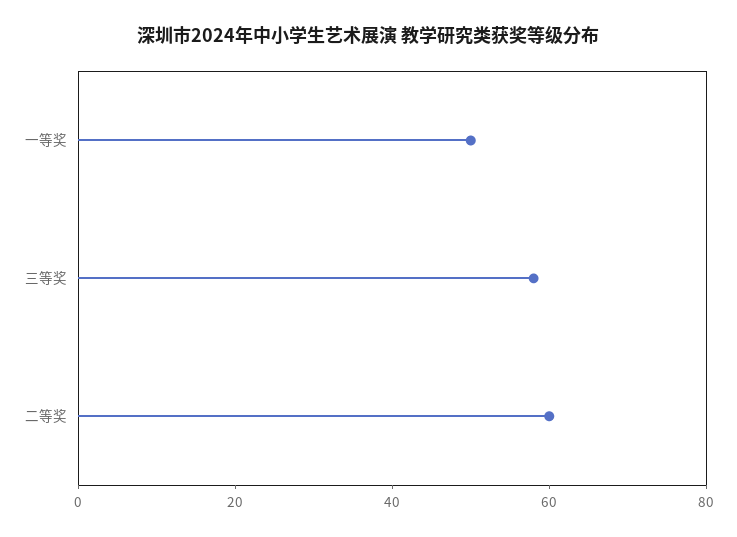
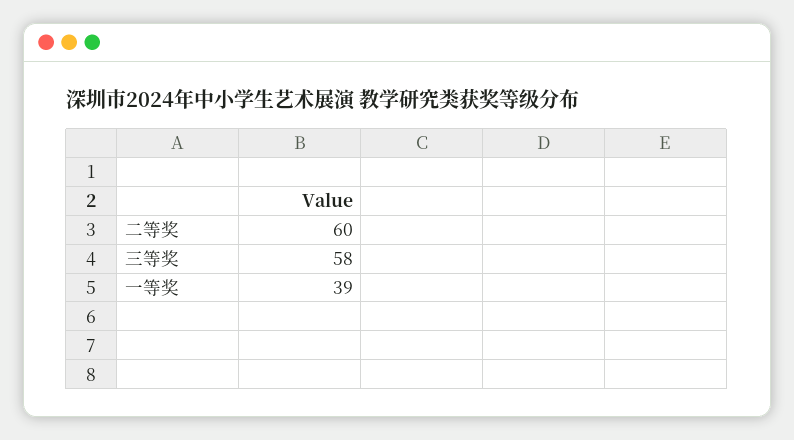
一等奖: 50 -> 39

